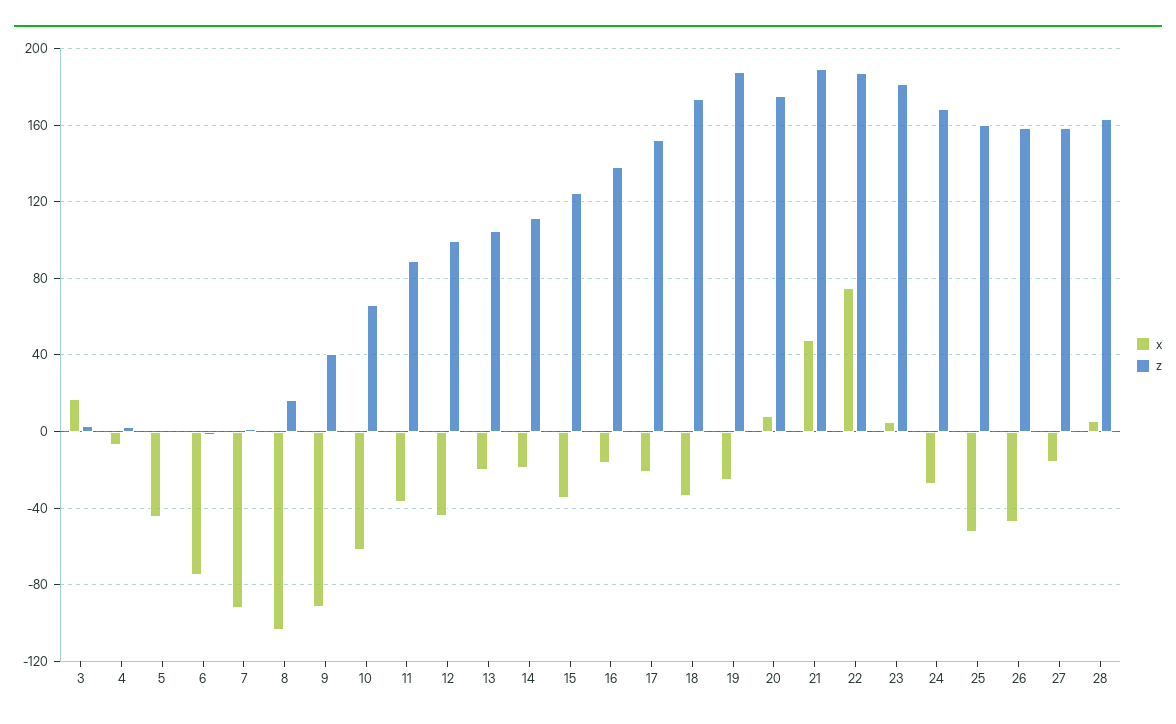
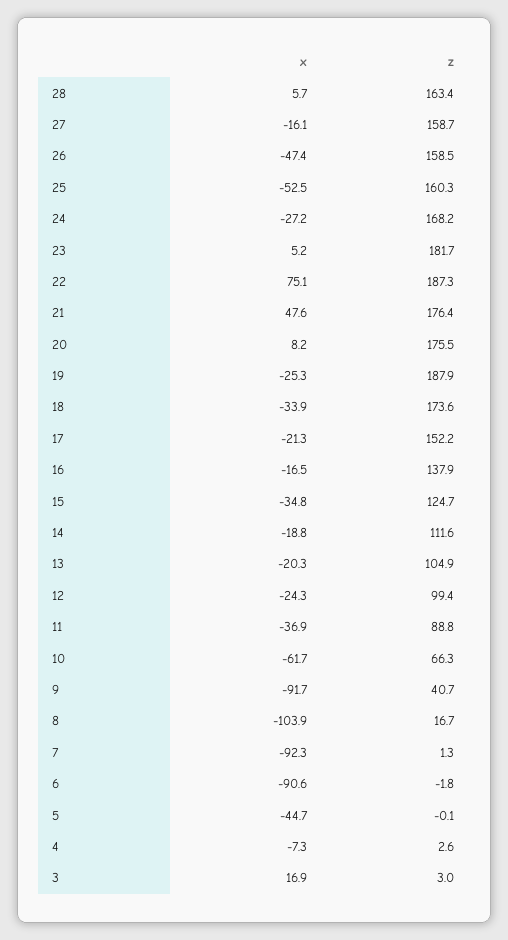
x, 6: -75 -> -90.6
x, 12: -45 -> -24.3
z, 21: 190 -> 176.4

